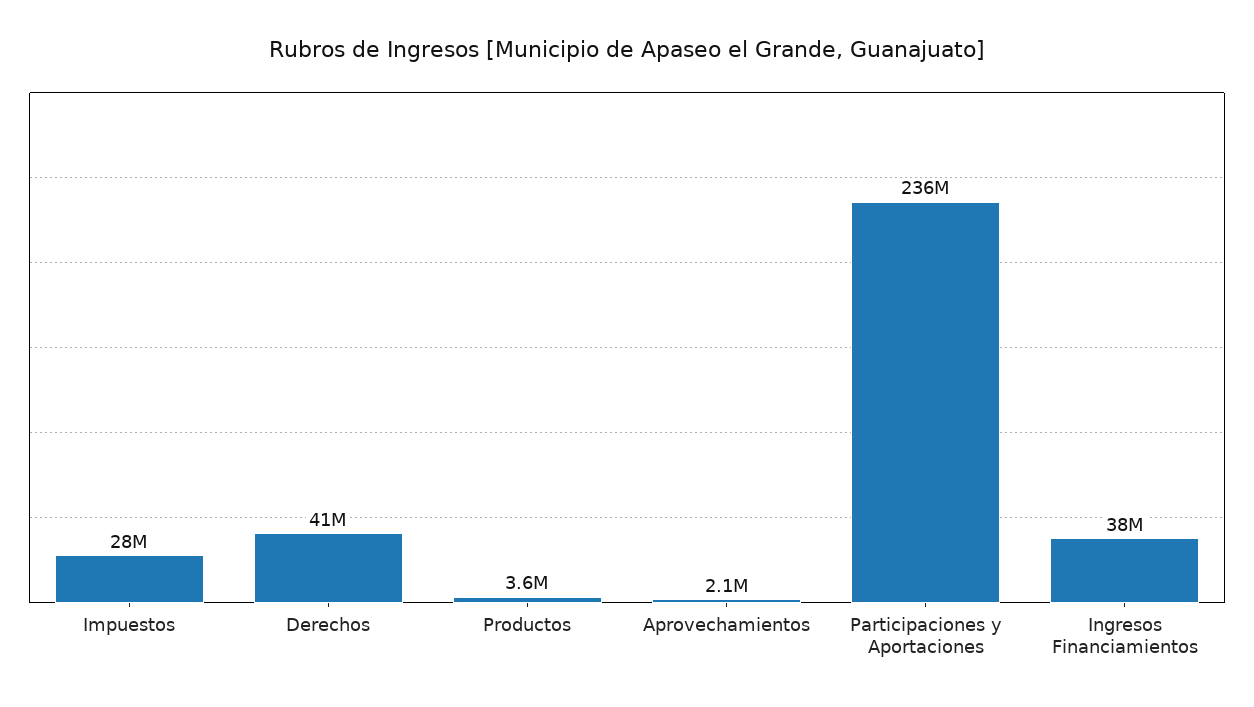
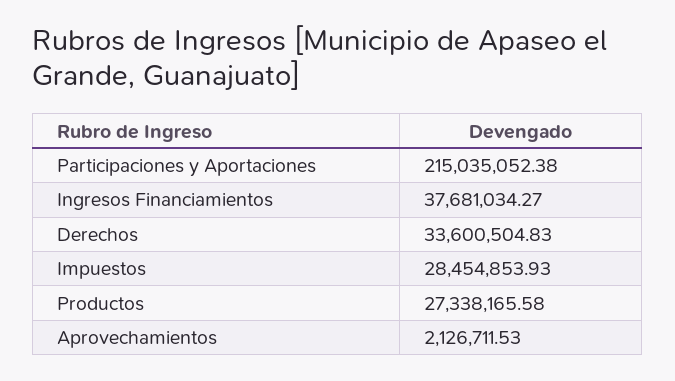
Derechos: 41000000 -> 33600504.83
Productos: 3600000 -> 27338165.58
Participaciones y Aportaciones: 236000000 -> 215035052.38

